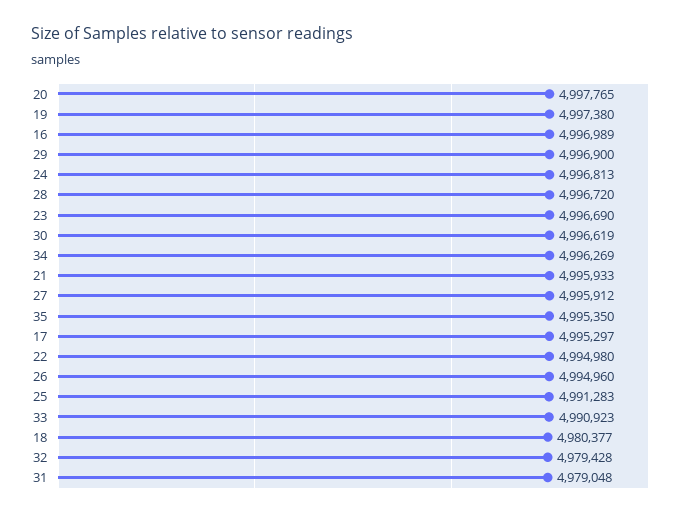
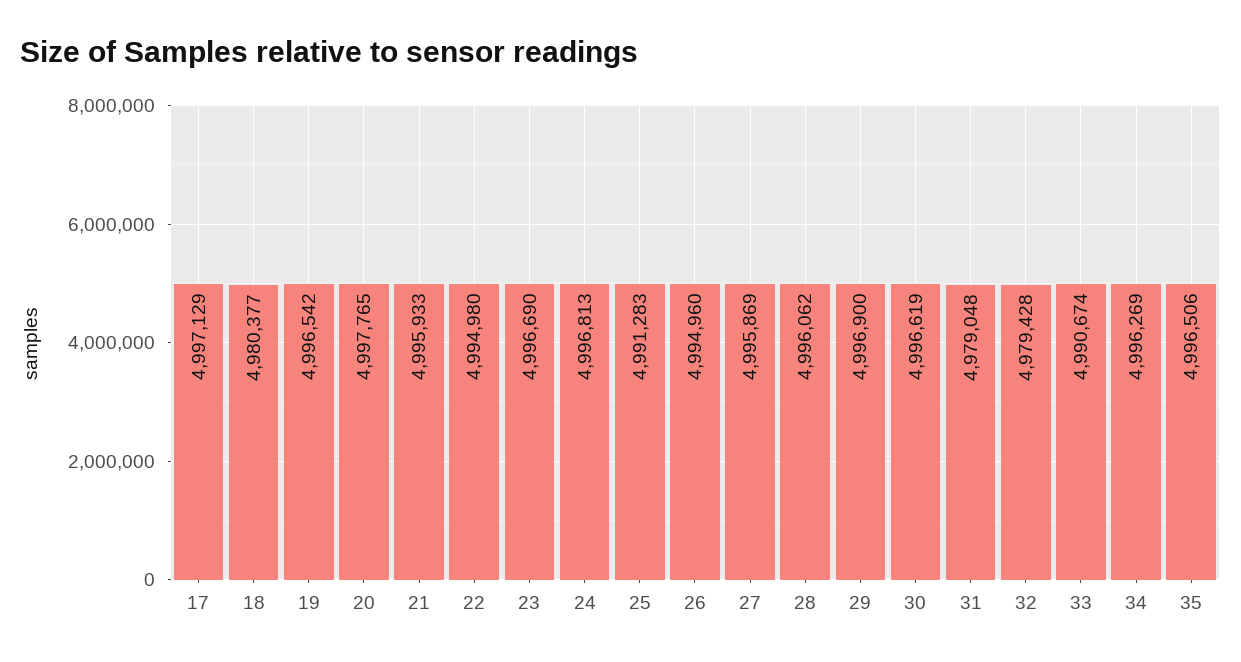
19: 4997380 -> 4996542
16: 4996989 -> none
28: 4996720 -> 4996062
27: 4995912 -> 4995869
35: 4995350 -> 4996506
17: 4995297 -> 4997129
33: 4990923 -> 4990674

